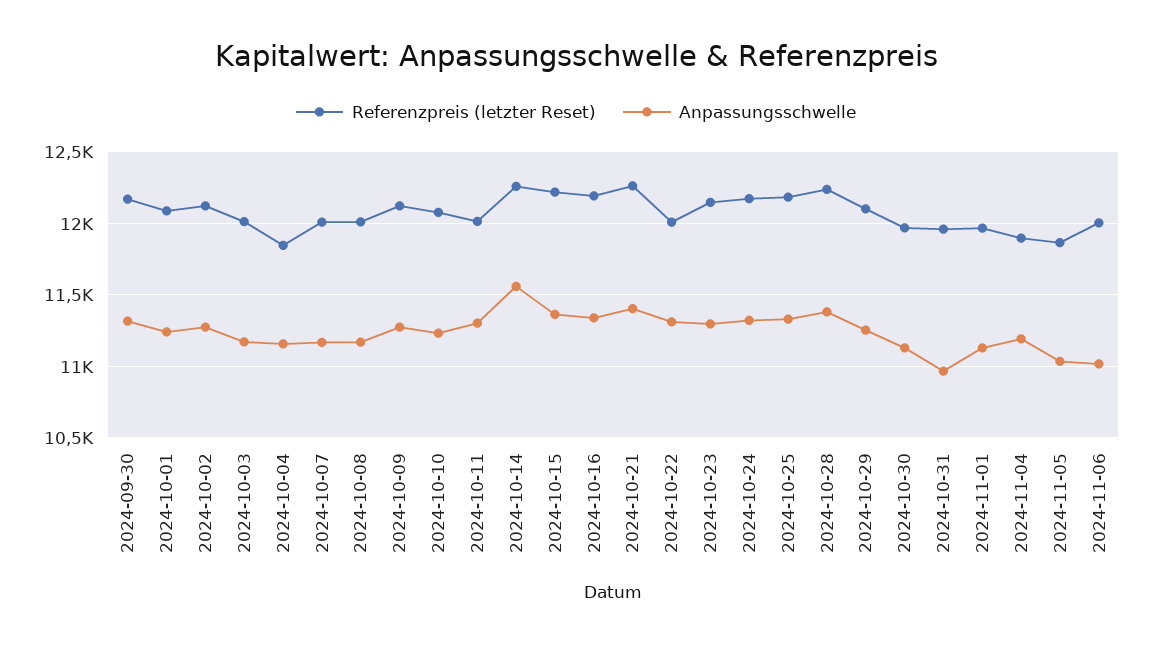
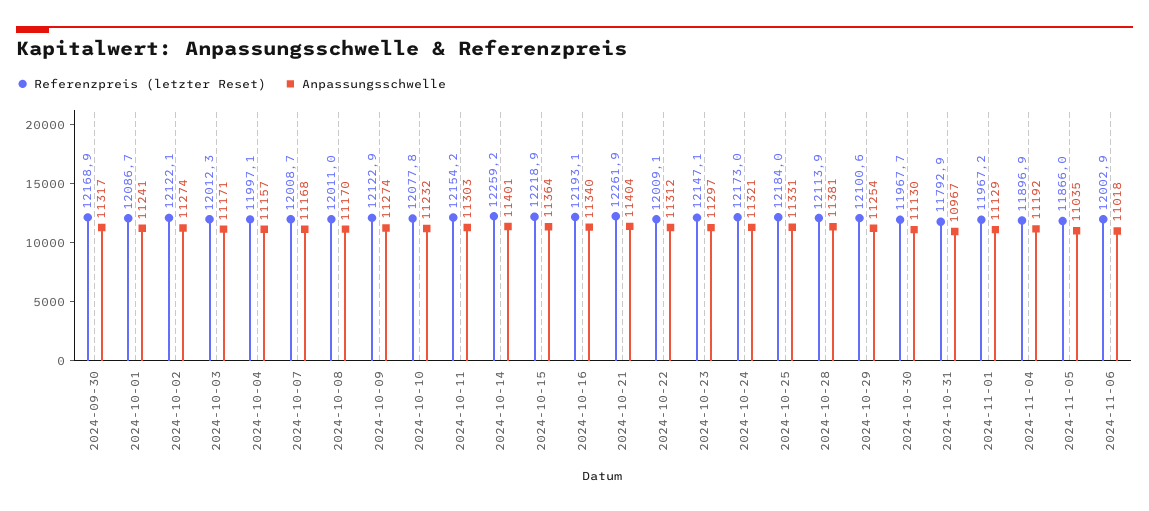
Referenzpreis (letzter Reset), 2024-10-04: 11850 -> 11997.1
Referenzpreis (letzter Reset), 2024-10-11: 12000 -> 12154.2
Anpassungsschwelle, 2024-10-14: 11550 -> 11401
Referenzpreis (letzter Reset), 2024-10-28: 12250 -> 12113.9
Referenzpreis (letzter Reset), 2024-10-31: 11950 -> 11792.9

